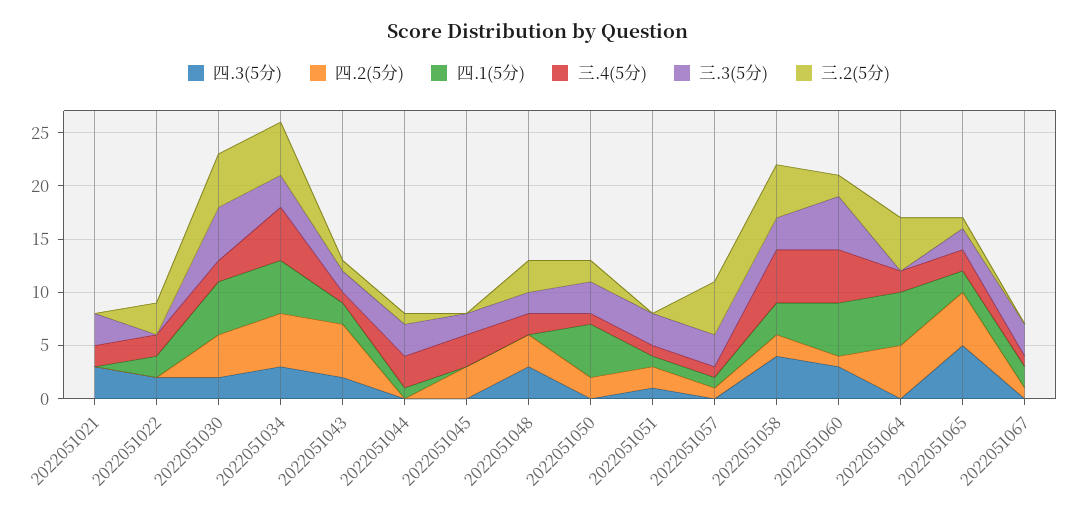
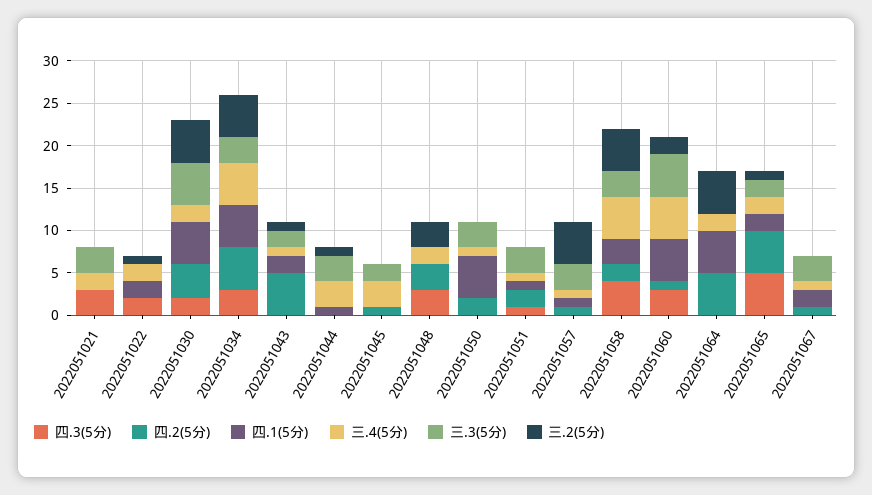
三.2(5分), 2022051022: 3 -> 1
四.3(5分), 2022051043: 2 -> 0
四.2(5分), 2022051045: 3 -> 1
三.3(5分), 2022051048: 2 -> 0
三.2(5分), 2022051050: 2 -> 0

